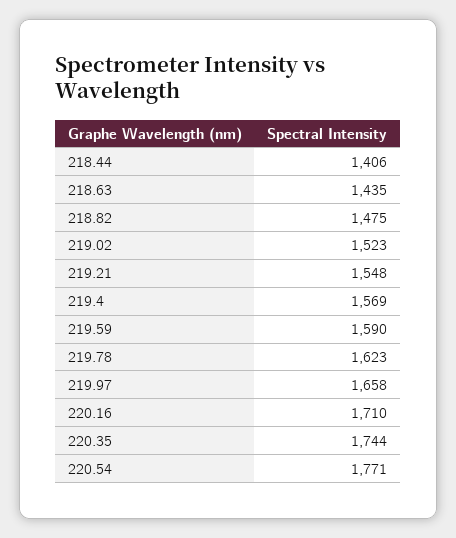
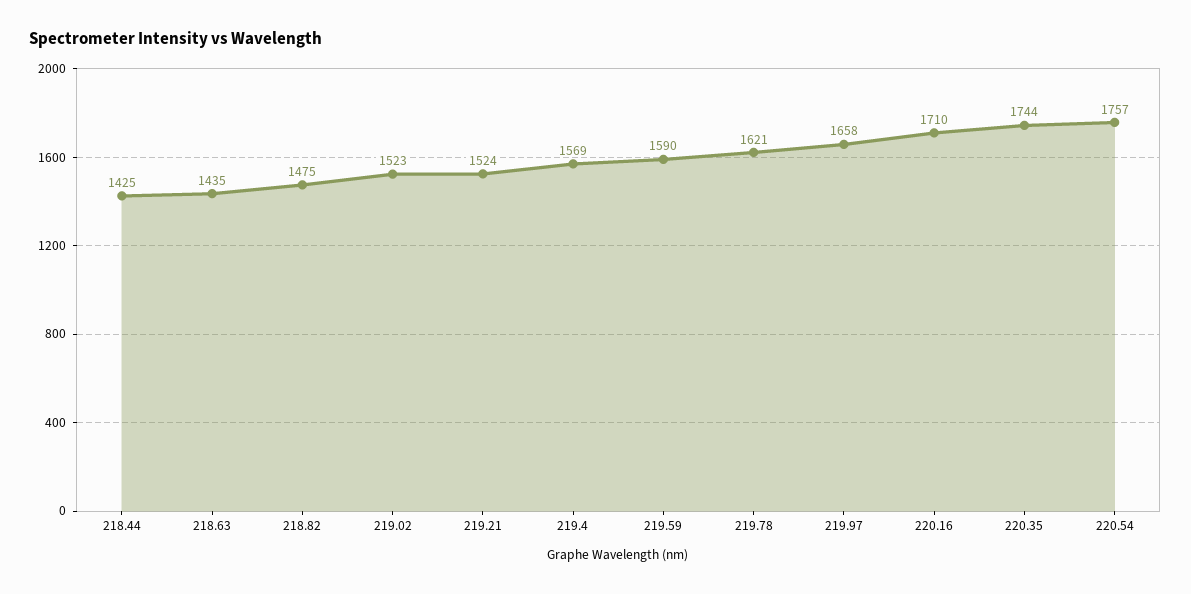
218.44: 1406 -> 1425
219.21: 1548 -> 1524
219.78: 1623 -> 1621
220.54: 1771 -> 1757

